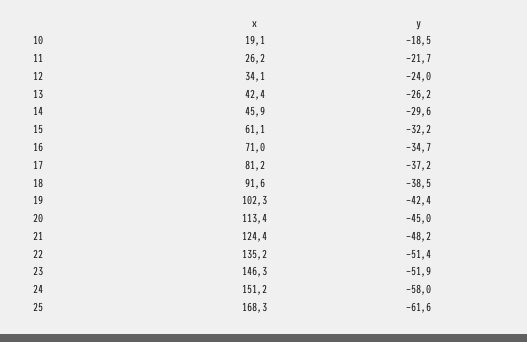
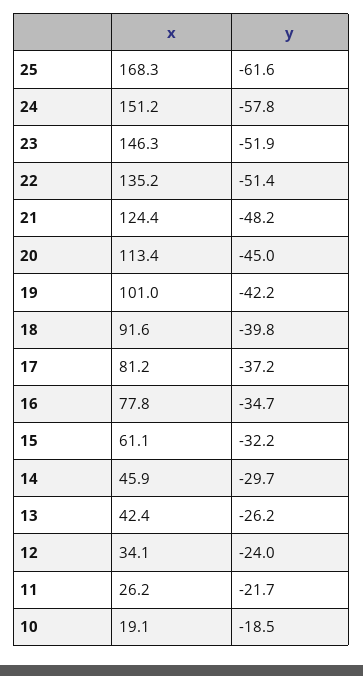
y, 14: -29.6 -> -29.7
x, 16: 71 -> 77.8
y, 18: -38.5 -> -39.8
x, 19: 102.3 -> 101
y, 19: -42.4 -> -42.2
y, 24: -58 -> -57.8

